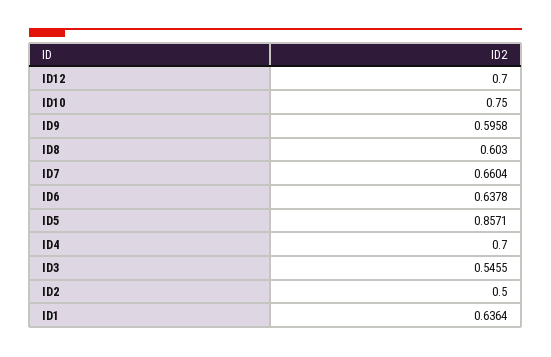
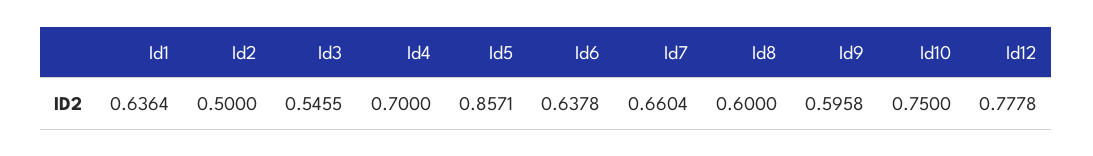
ID12: 0.7 -> 0.7778
ID8: 0.603 -> 0.6

